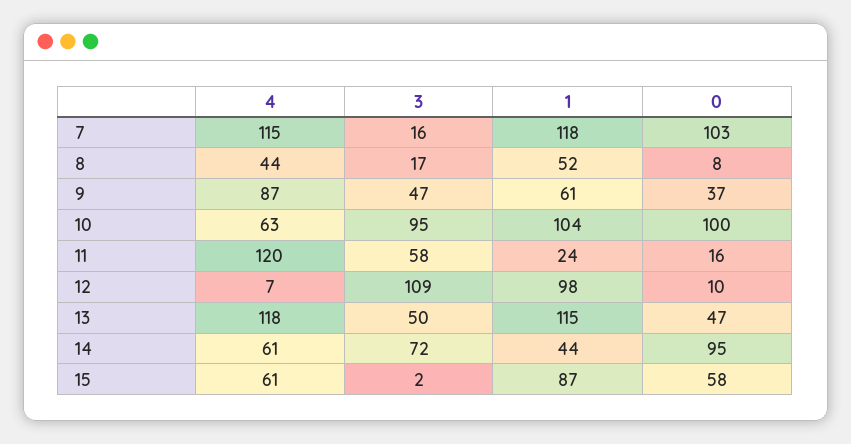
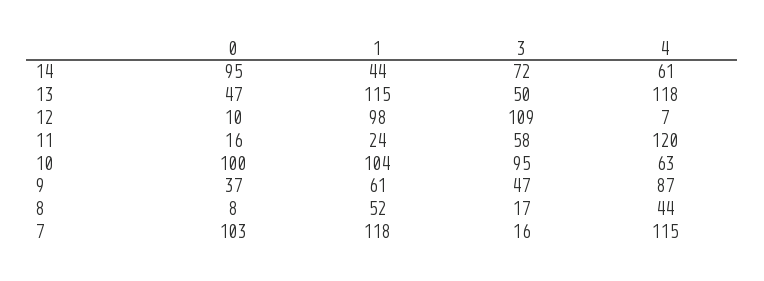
4, 15: 61 -> none
3, 15: 2 -> none
1, 15: 87 -> none
0, 15: 58 -> none

